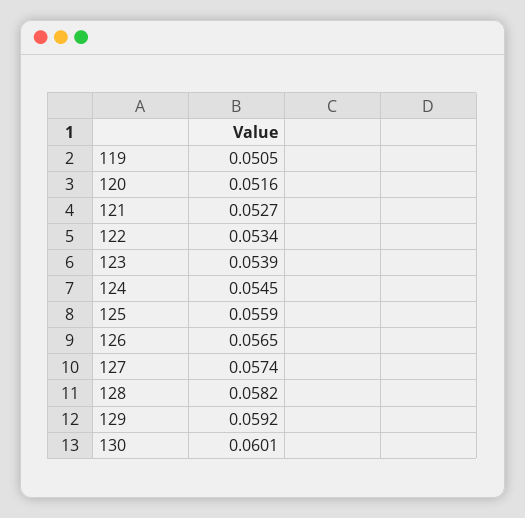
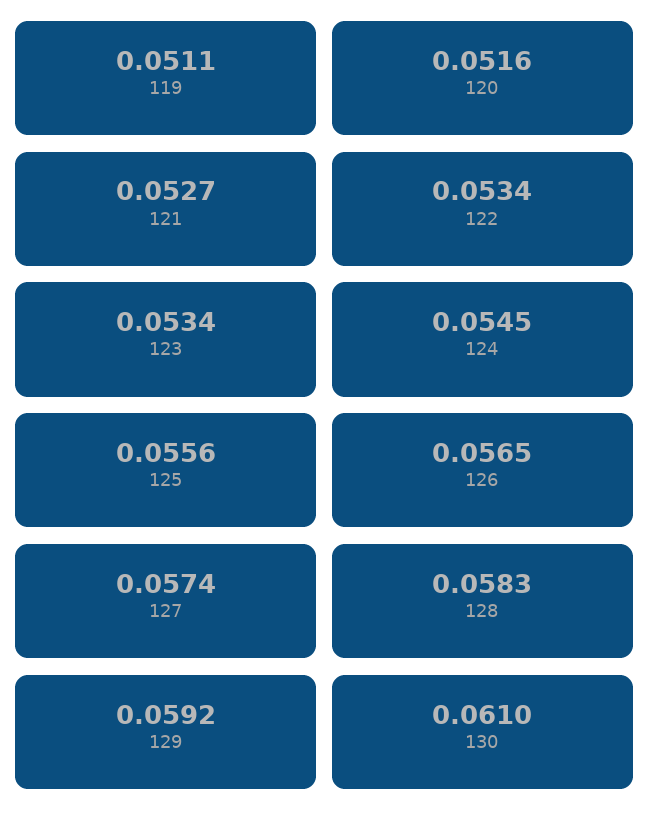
119: 0.0505 -> 0.0511
123: 0.0539 -> 0.0534
125: 0.0559 -> 0.0556
128: 0.0582 -> 0.0583
130: 0.0601 -> 0.061

